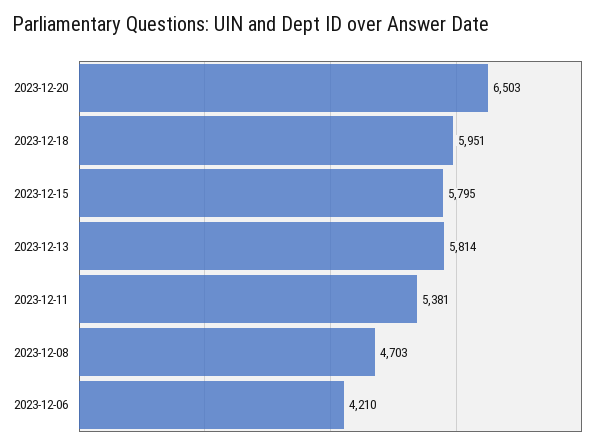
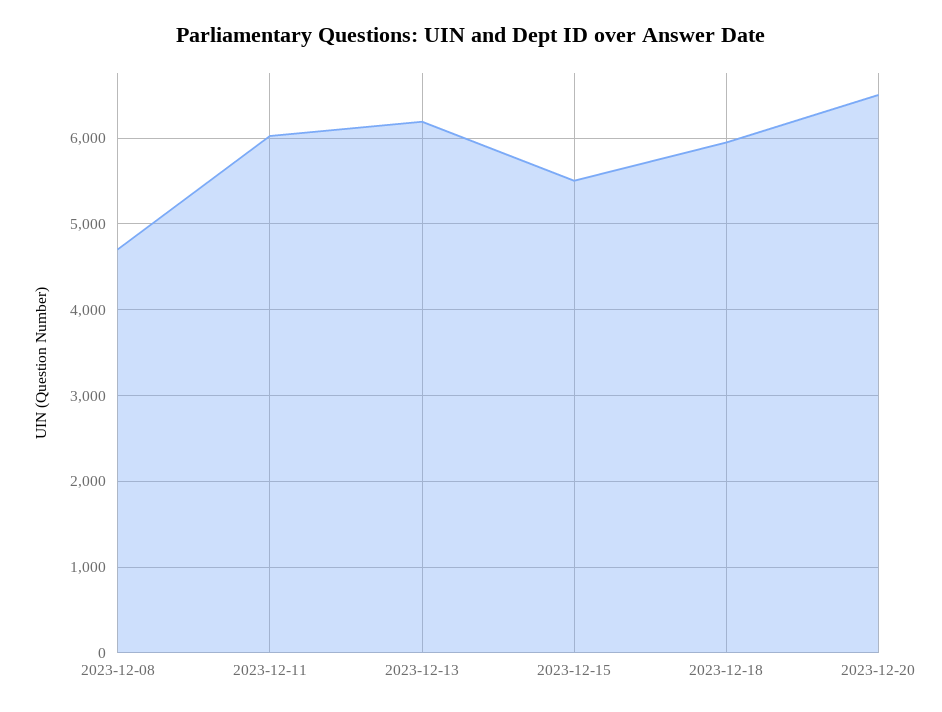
2023-12-15: 5795 -> 5500
2023-12-13: 5814 -> 6200
2023-12-11: 5381 -> 6000
2023-12-06: 4210 -> none

